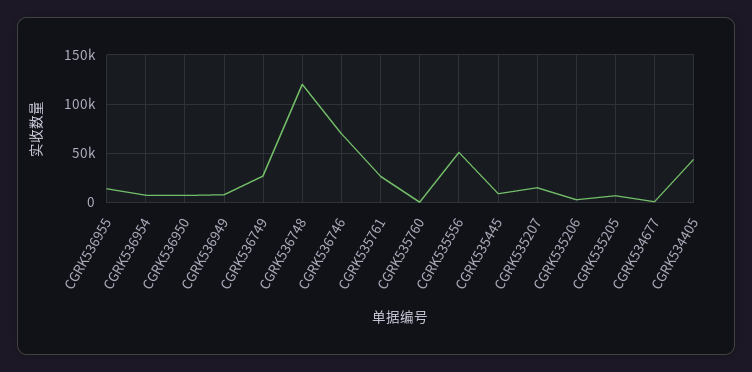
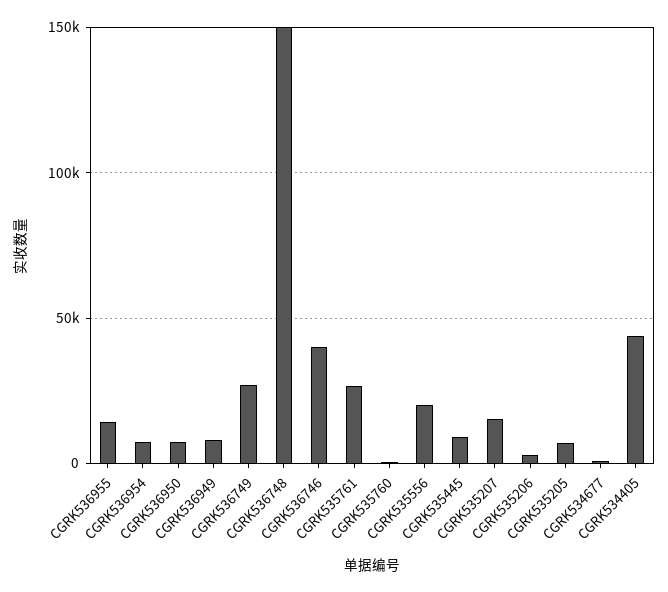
CGRK536748: 120000 -> 150000
CGRK536746: 70000 -> 40000
CGRK535556: 50000 -> 20000

